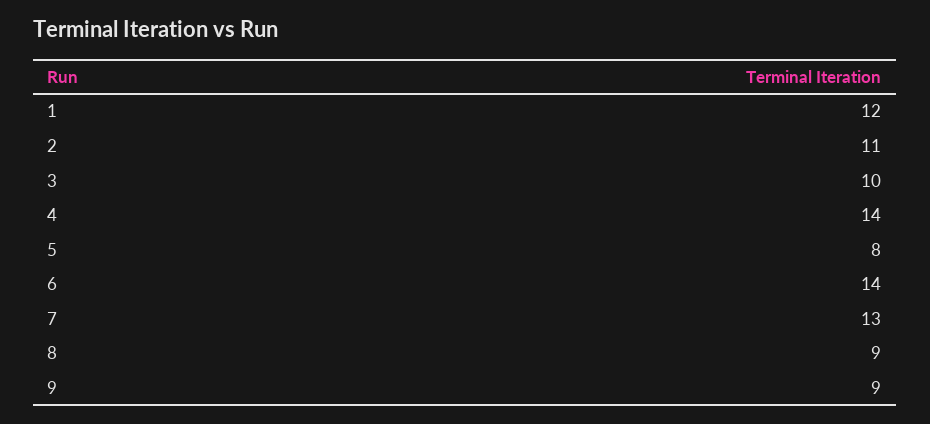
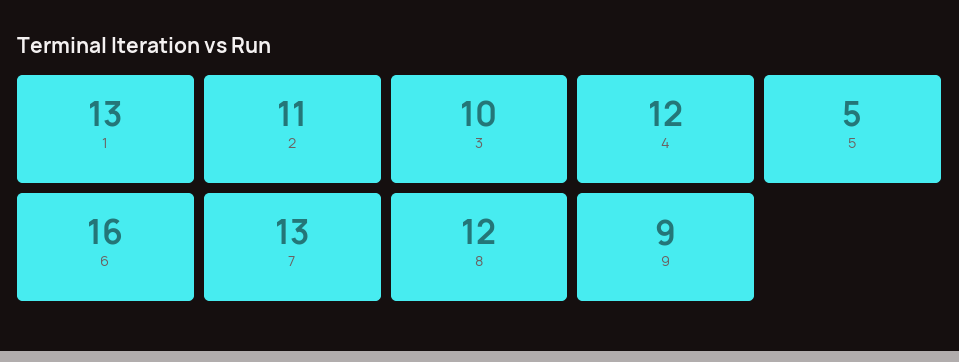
1: 12 -> 13
4: 14 -> 12
5: 8 -> 5
6: 14 -> 16
8: 9 -> 12

